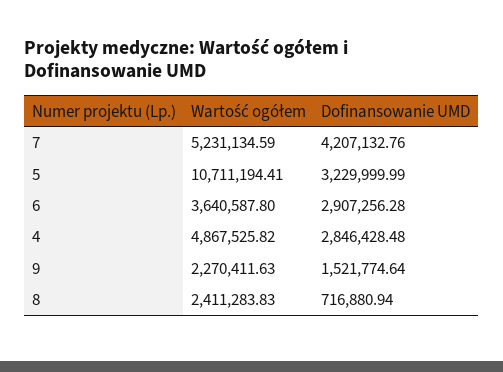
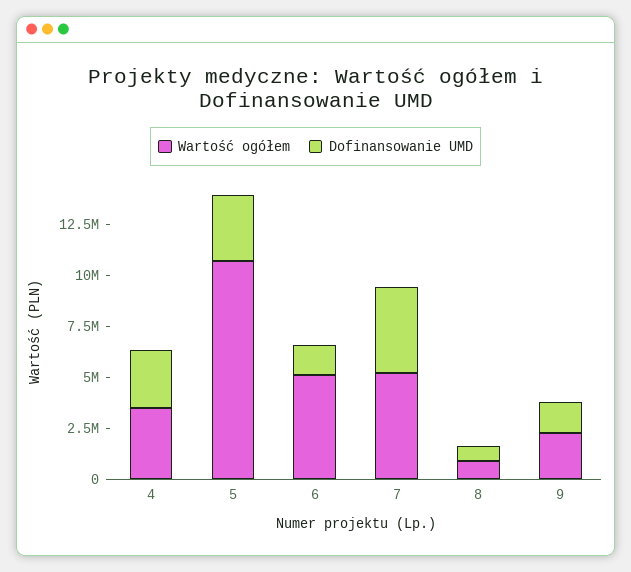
Wartość ogółem, 6: 3640587.8 -> 5000000
Dofinansowanie UMD, 6: 2907256.28 -> 1500000
Wartość ogółem, 4: 4867525.82 -> 3500000
Wartość ogółem, 8: 2411283.83 -> 1000000

